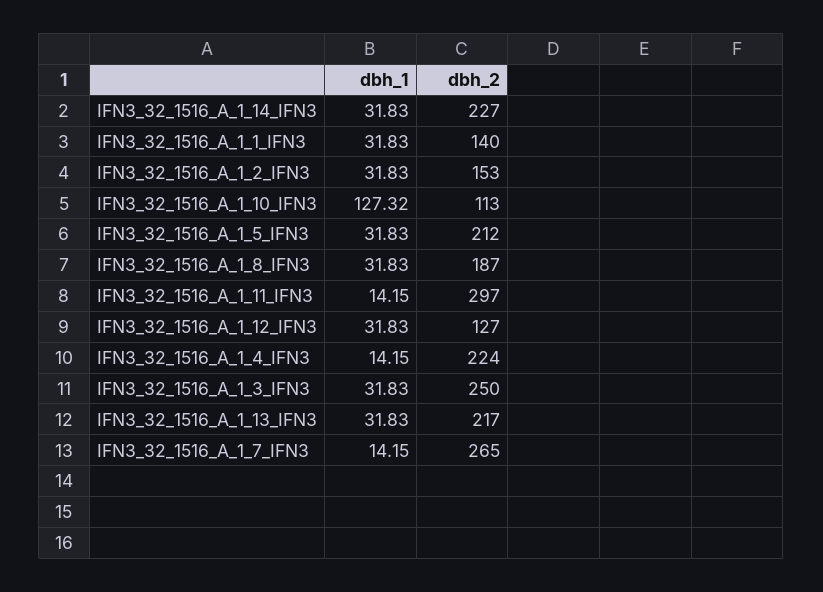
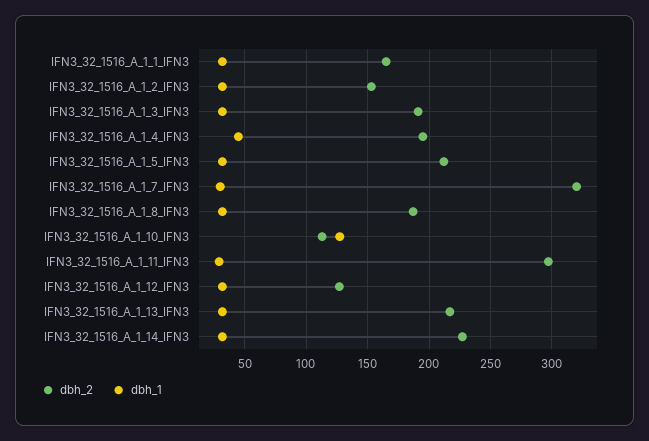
dbh_2, IFN3_32_1516_A_1_1_IFN3: 140 -> 165
dbh_1, IFN3_32_1516_A_1_11_IFN3: 14.15 -> 30
dbh_1, IFN3_32_1516_A_1_4_IFN3: 14.15 -> 45
dbh_2, IFN3_32_1516_A_1_4_IFN3: 224 -> 195
dbh_2, IFN3_32_1516_A_1_3_IFN3: 250 -> 190
dbh_1, IFN3_32_1516_A_1_7_IFN3: 14.15 -> 30
dbh_2, IFN3_32_1516_A_1_7_IFN3: 265 -> 320

